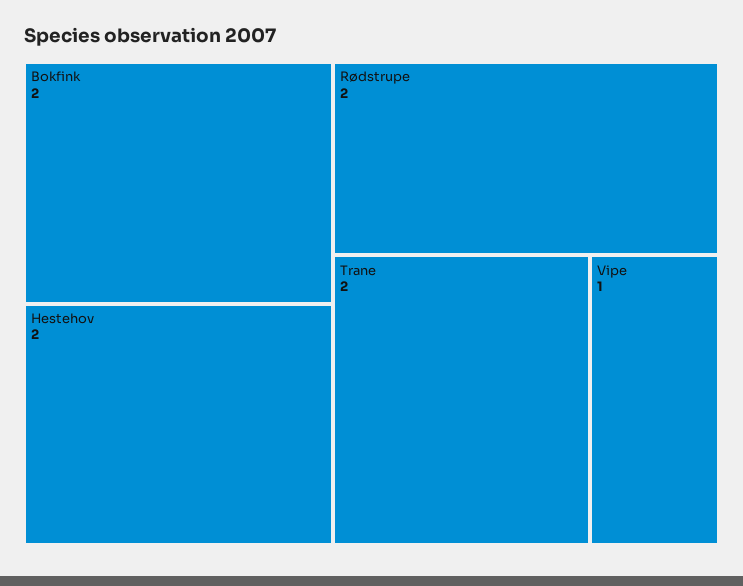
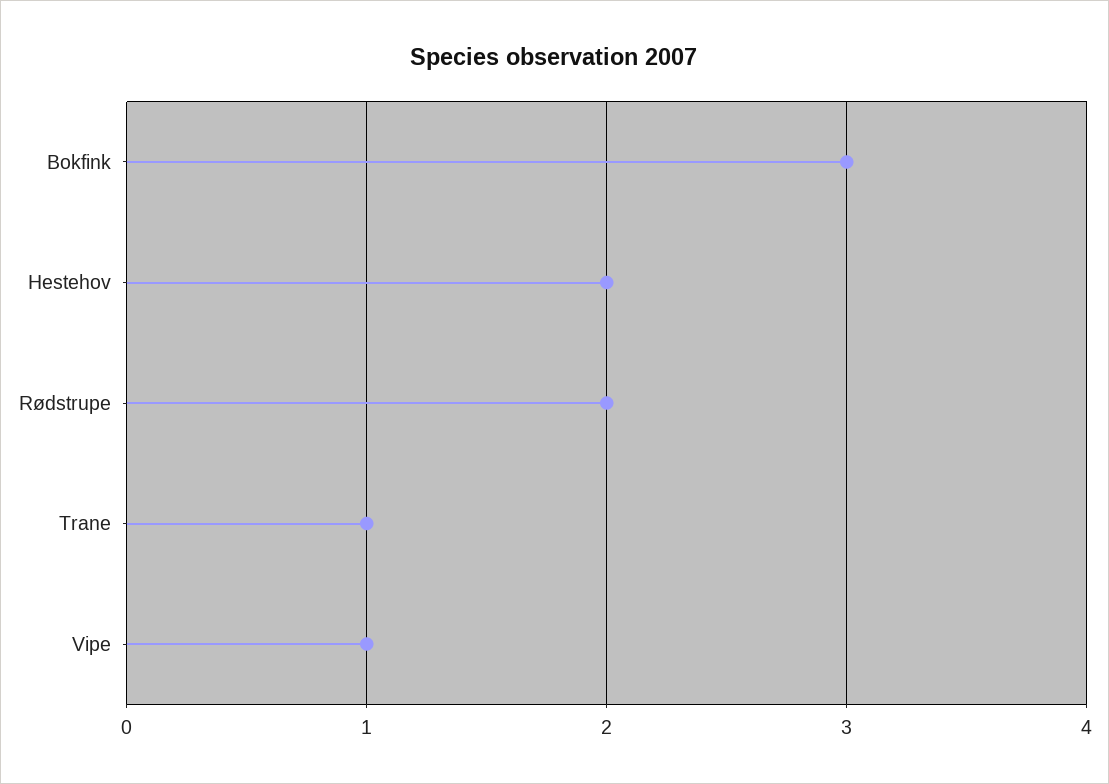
Bokfink: 2 -> 3
Trane: 2 -> 1

